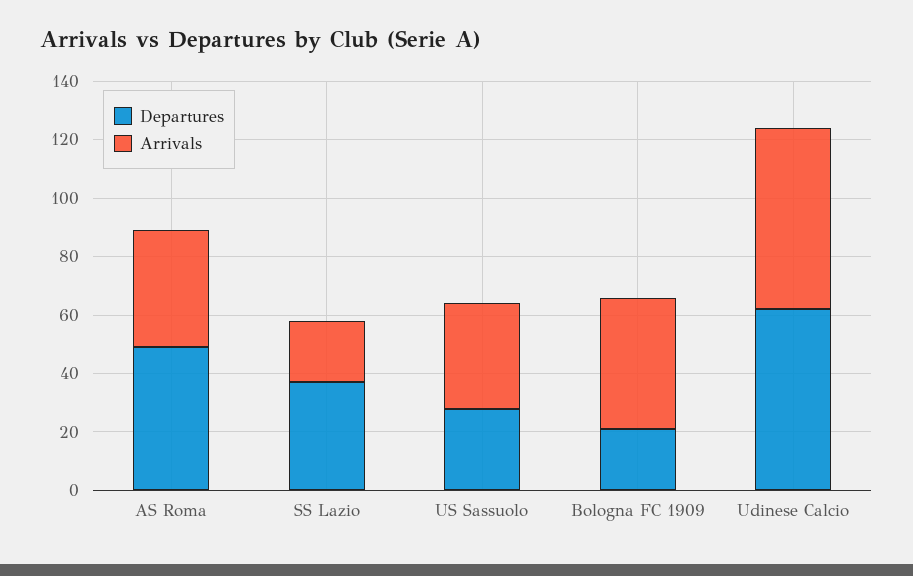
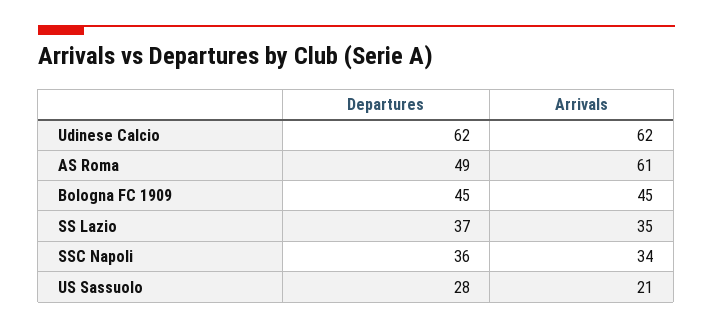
Arrivals, AS Roma: 40 -> 61
Arrivals, SS Lazio: 20 -> 35
Arrivals, US Sassuolo: 35 -> 21
Departures, Bologna FC 1909: 20 -> 45
Departures, SSC Napoli: none -> 36
Arrivals, SSC Napoli: none -> 34

